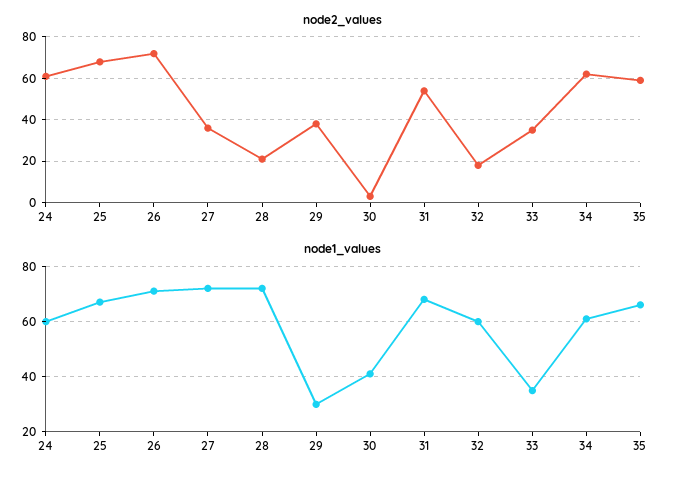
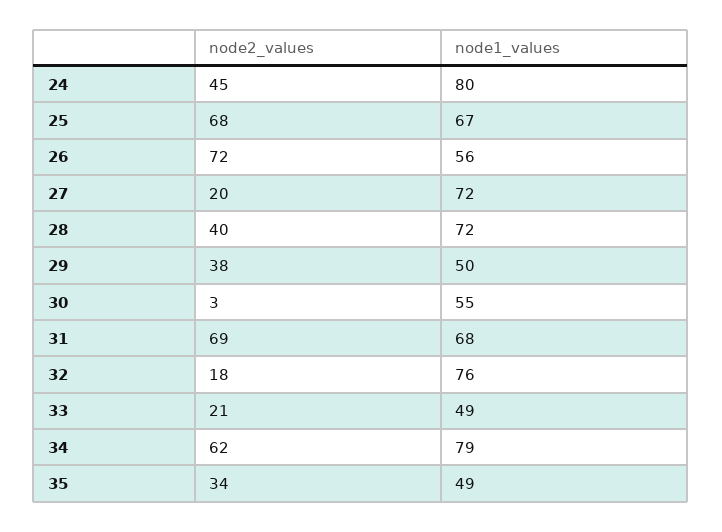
node2_values, 24: 60 -> 45
node2_values, 27: 35 -> 20
node2_values, 28: 20 -> 40
node2_values, 31: 55 -> 69
node2_values, 33: 35 -> 21
node2_values, 35: 60 -> 34
node1_values, 24: 60 -> 80
node1_values, 26: 70 -> 56
node1_values, 29: 30 -> 50
node1_values, 30: 40 -> 55
node1_values, 32: 60 -> 76
node1_values, 33: 35 -> 49
node1_values, 34: 60 -> 79
node1_values, 35: 65 -> 49

